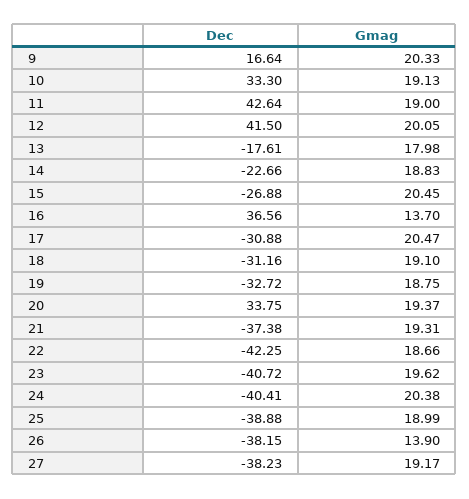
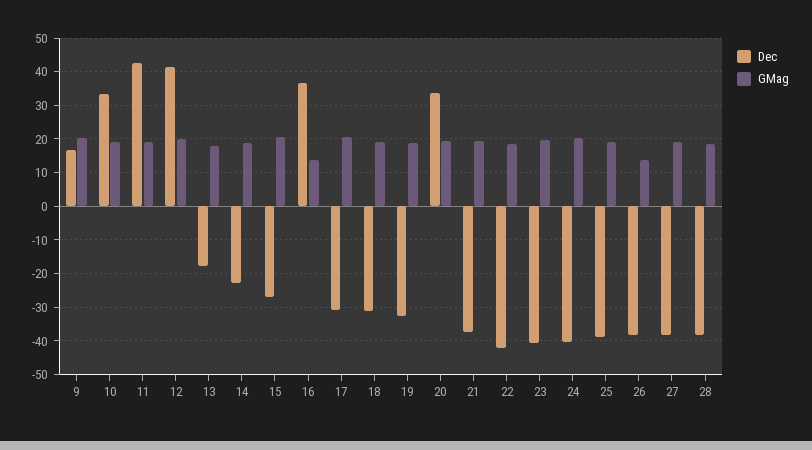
Dec, 28: none -> -38
Gmag, 28: none -> 18

